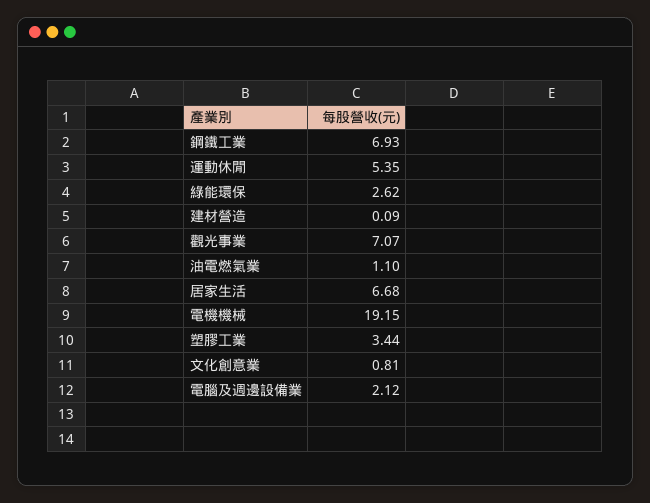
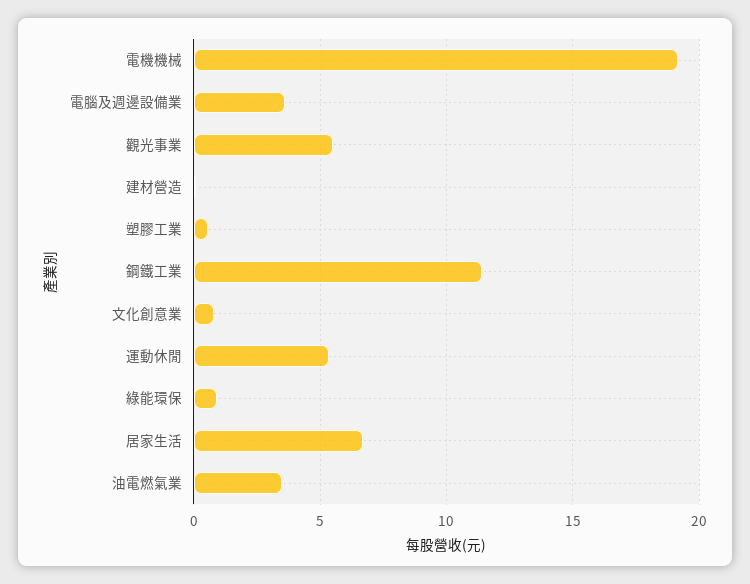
鋼鐵工業: 6.93 -> 11.5
綠能環保: 2.62 -> 1
觀光事業: 7.07 -> 5.5
油電燃氣業: 1.1 -> 3.5
塑膠工業: 3.44 -> 0.5
電腦及週邊設備業: 2.12 -> 3.5

